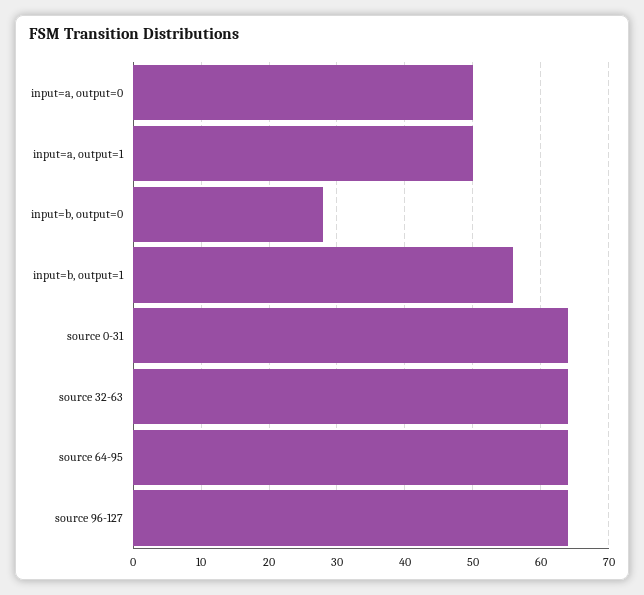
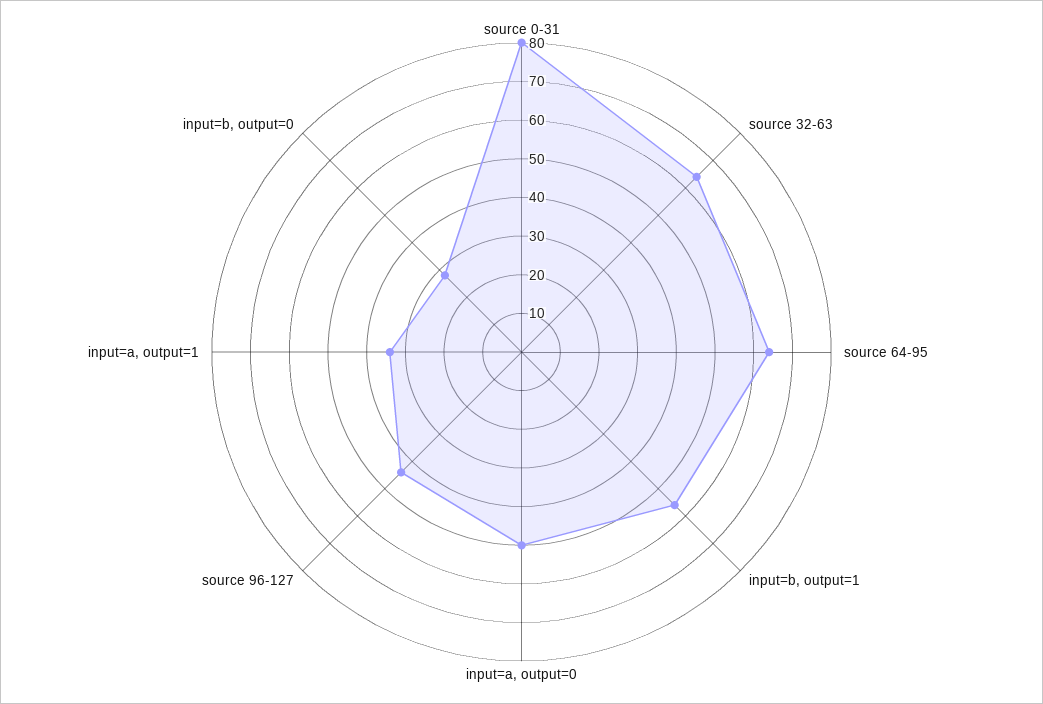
input=a, output=1: 50 -> 35
source 0-31: 64 -> 80
source 96-127: 64 -> 45

